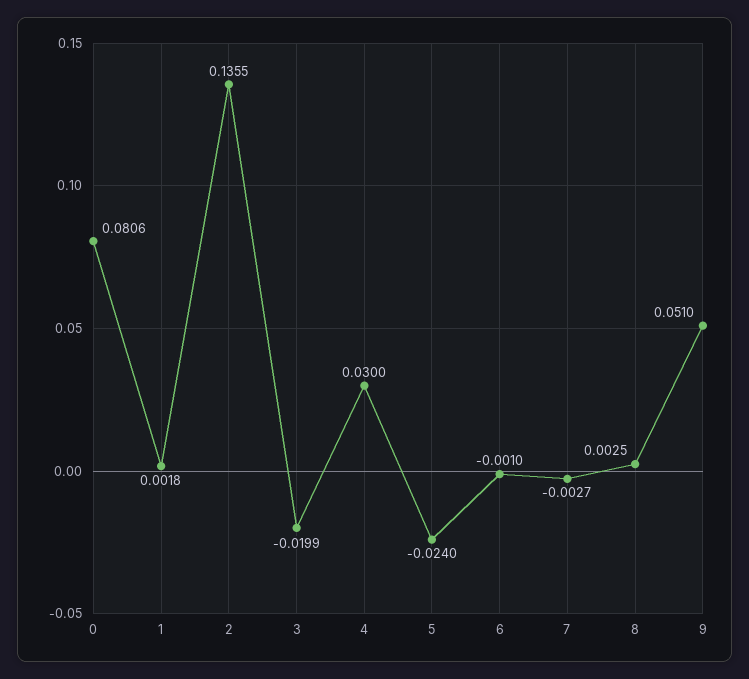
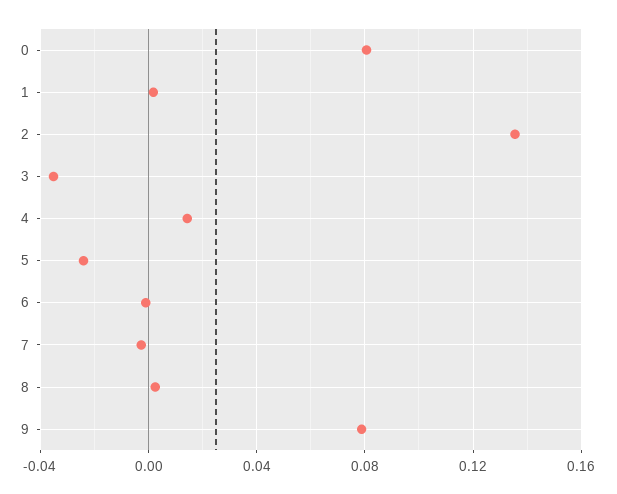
3: -0.0199 -> -0.035
4: 0.03 -> 0.015
9: 0.051 -> 0.08

